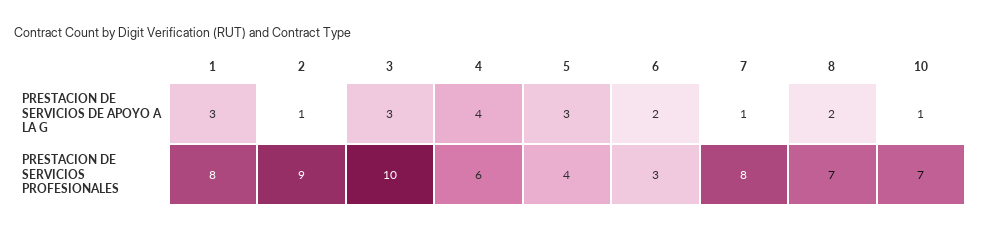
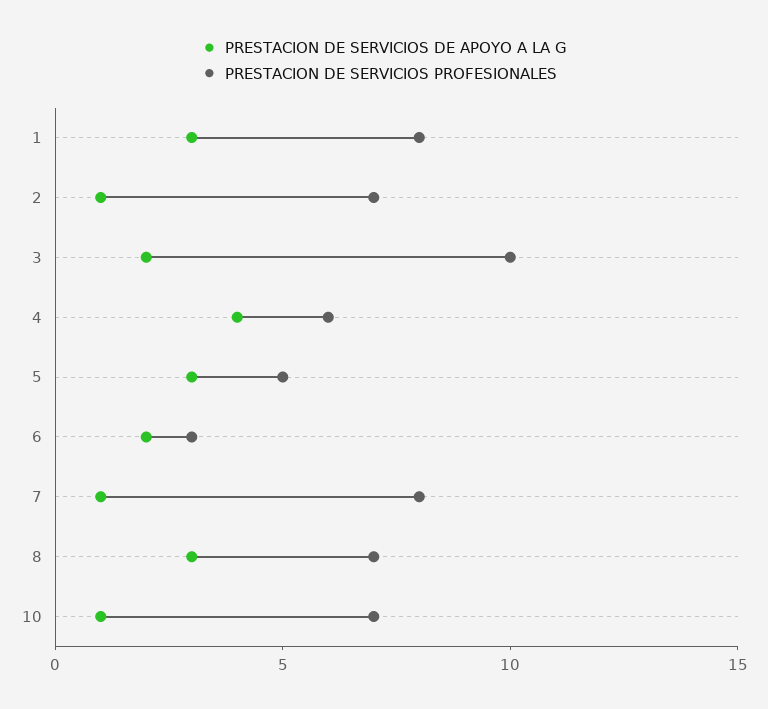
PRESTACION DE SERVICIOS DE APOYO A LA G, 3: 3 -> 2
PRESTACION DE SERVICIOS DE APOYO A LA G, 8: 2 -> 3
PRESTACION DE SERVICIOS PROFESIONALES, 2: 9 -> 7
PRESTACION DE SERVICIOS PROFESIONALES, 5: 4 -> 5

